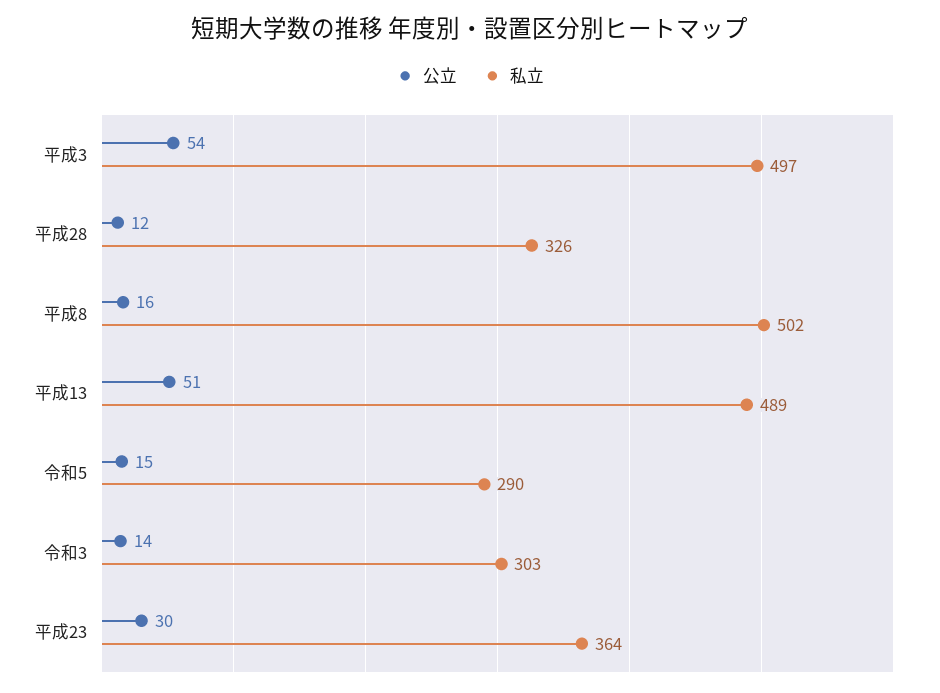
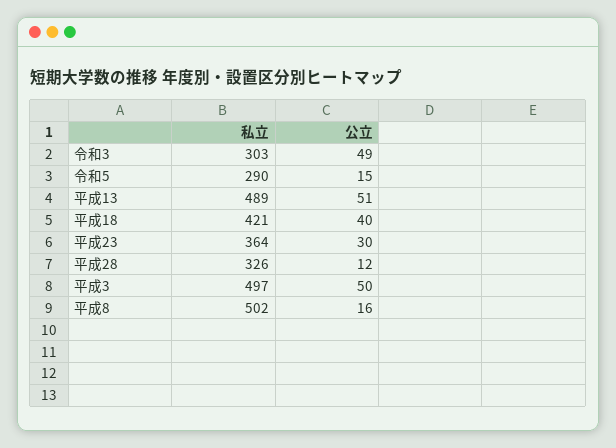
公立, 平成3: 54 -> 50
公立, 令和3: 14 -> 49
私立, 平成18: none -> 421
公立, 平成18: none -> 40

